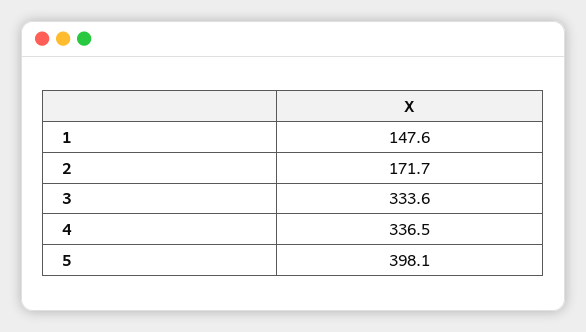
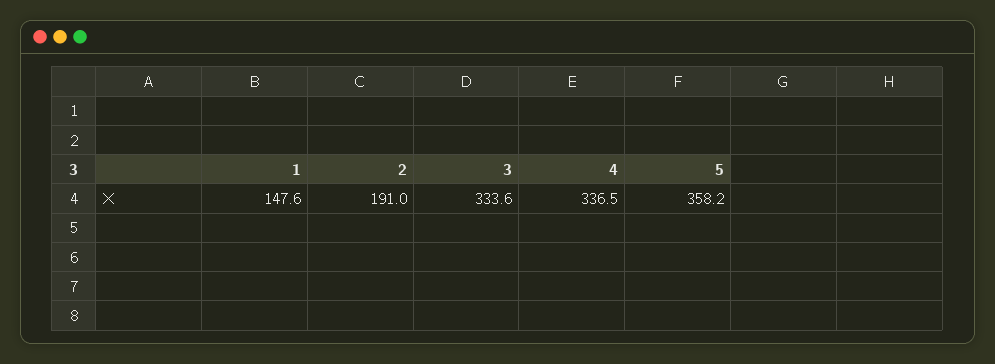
2: 171.7 -> 191
5: 398.1 -> 358.2

